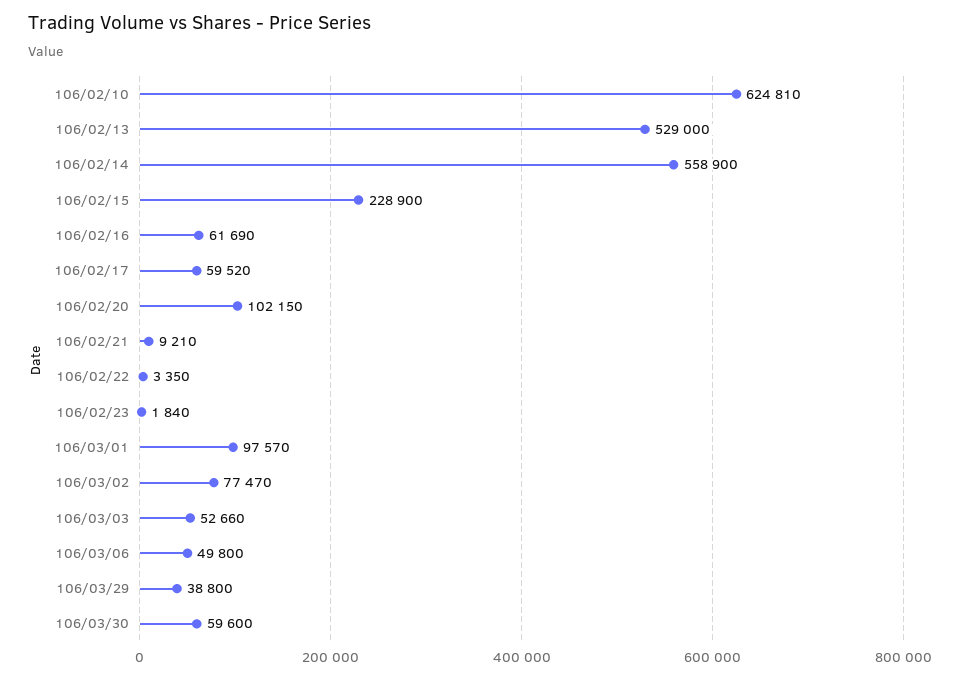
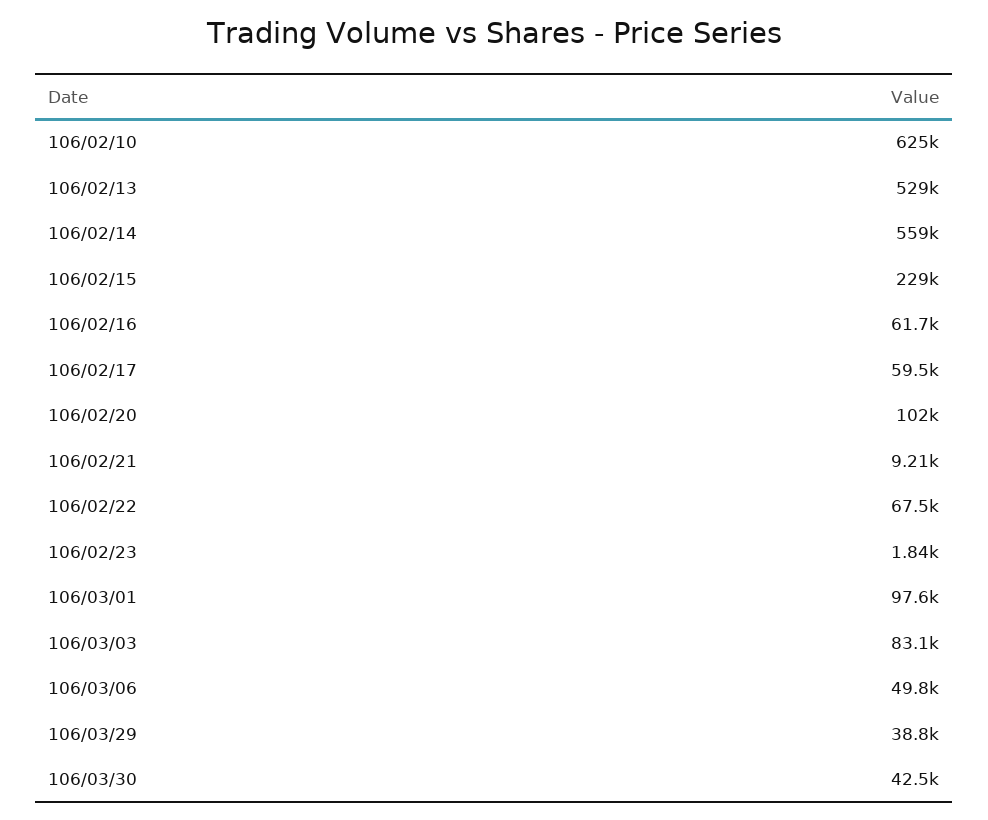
106/02/22: 3350 -> 67500
106/03/02: 77470 -> none
106/03/03: 52660 -> 83100
106/03/30: 59600 -> 42500

